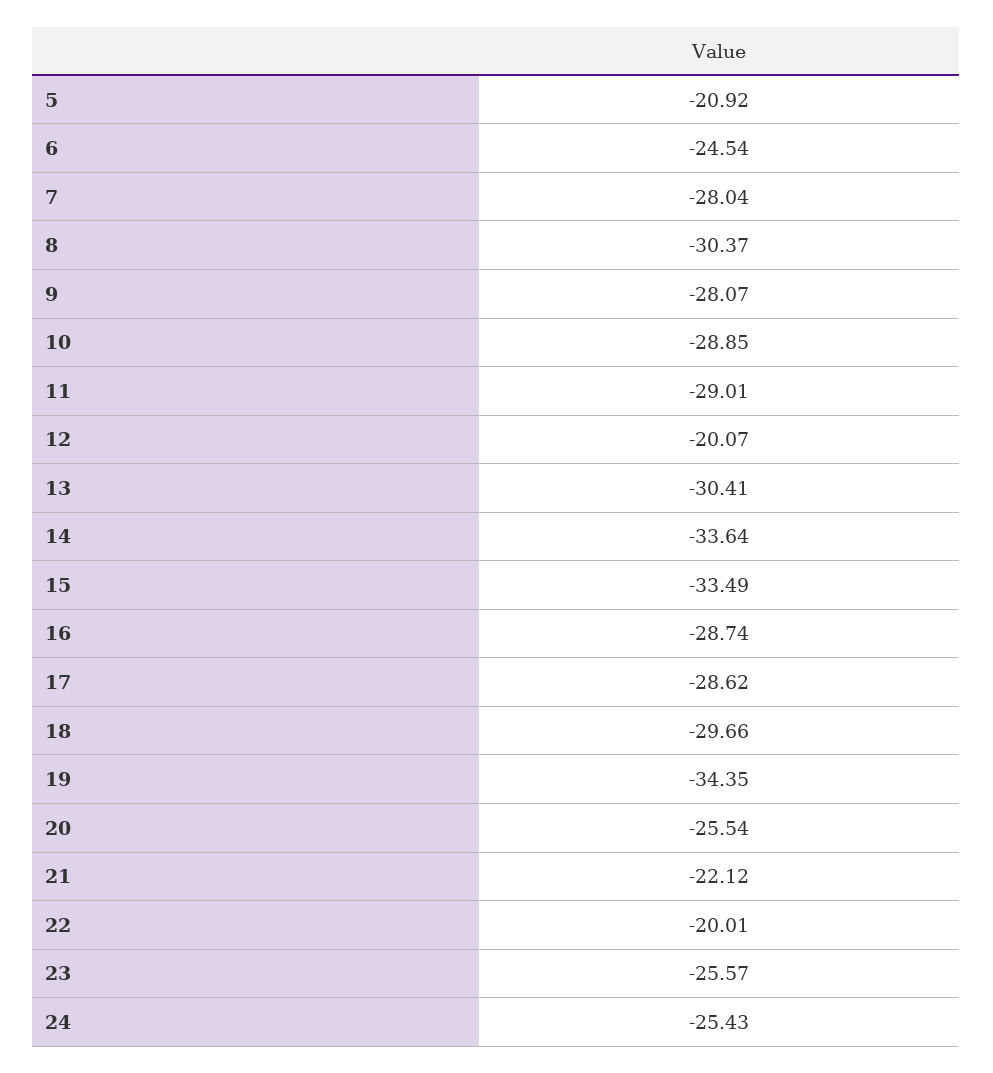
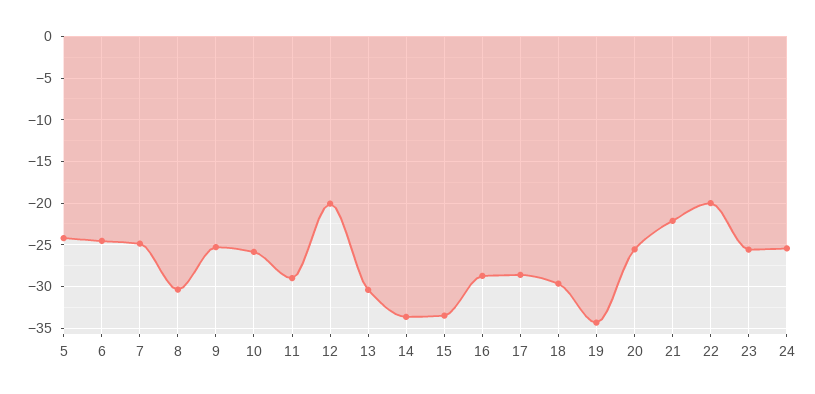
5: -20.92 -> -24
7: -28.04 -> -25
9: -28.07 -> -25
10: -28.85 -> -26

